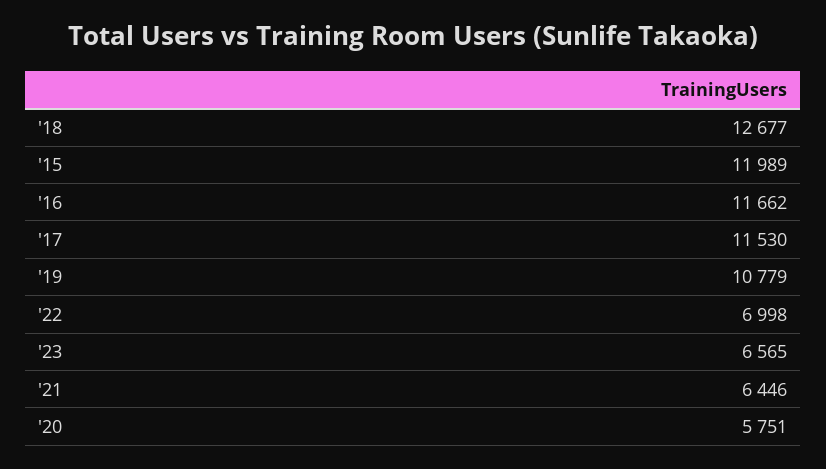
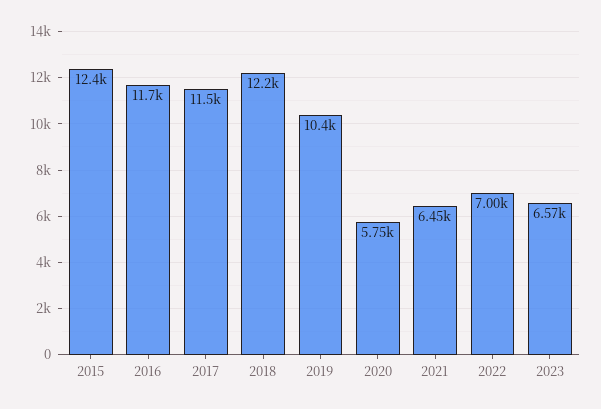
'18: 12677 -> 12200
'15: 11989 -> 12400
'19: 10779 -> 10400

